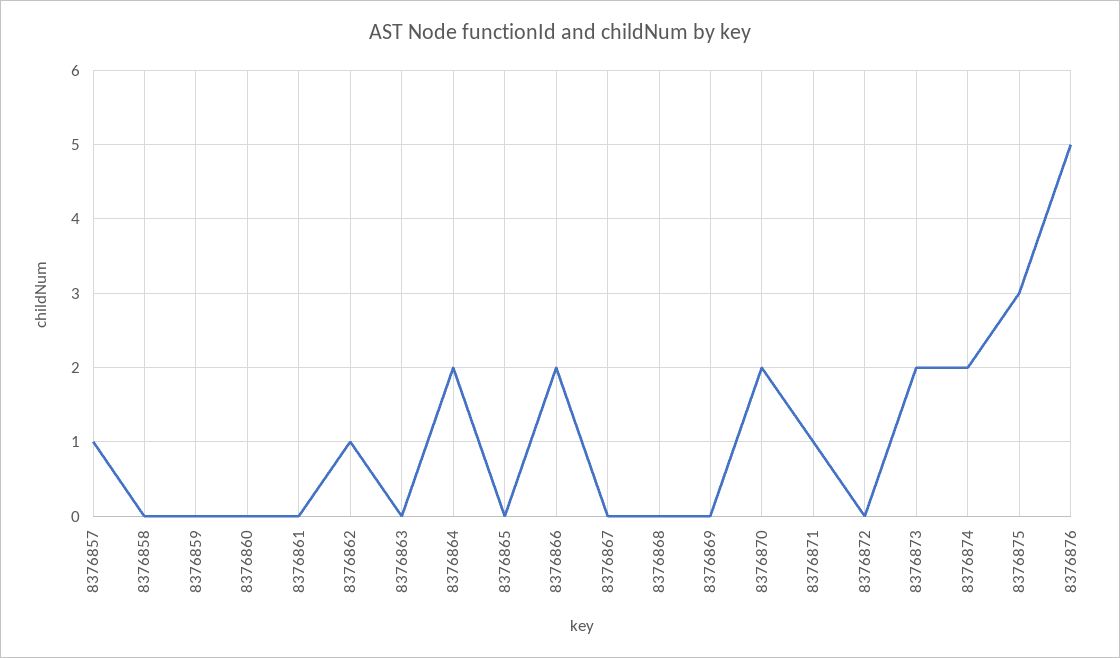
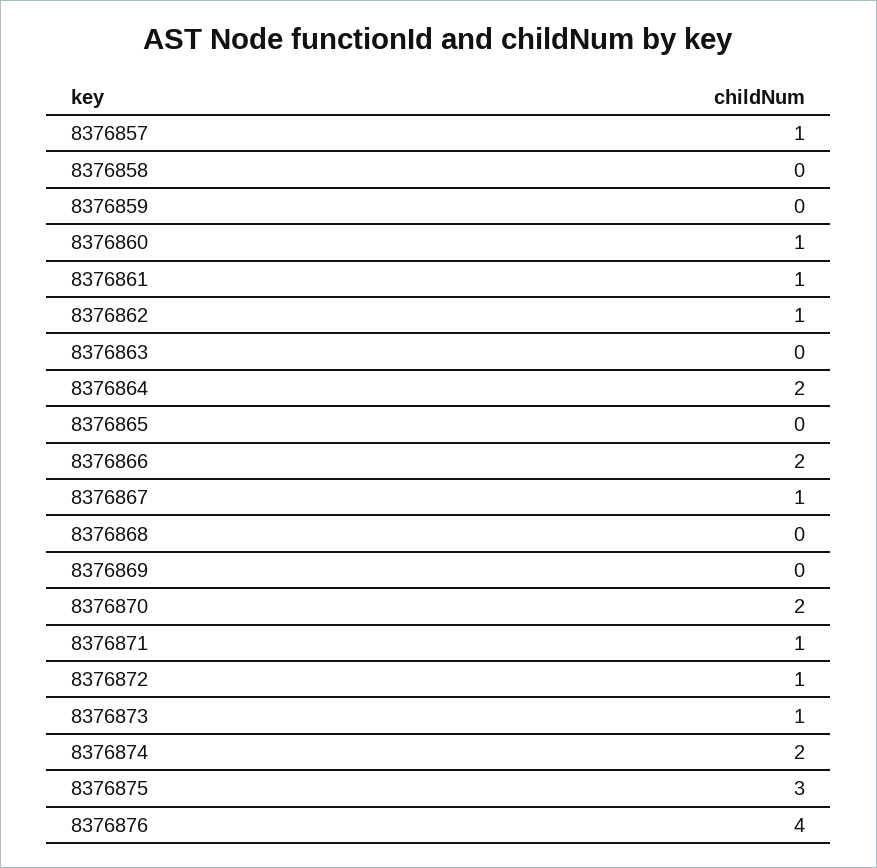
8376860: 0 -> 1
8376861: 0 -> 1
8376867: 0 -> 1
8376872: 0 -> 1
8376873: 2 -> 1
8376876: 5 -> 4

